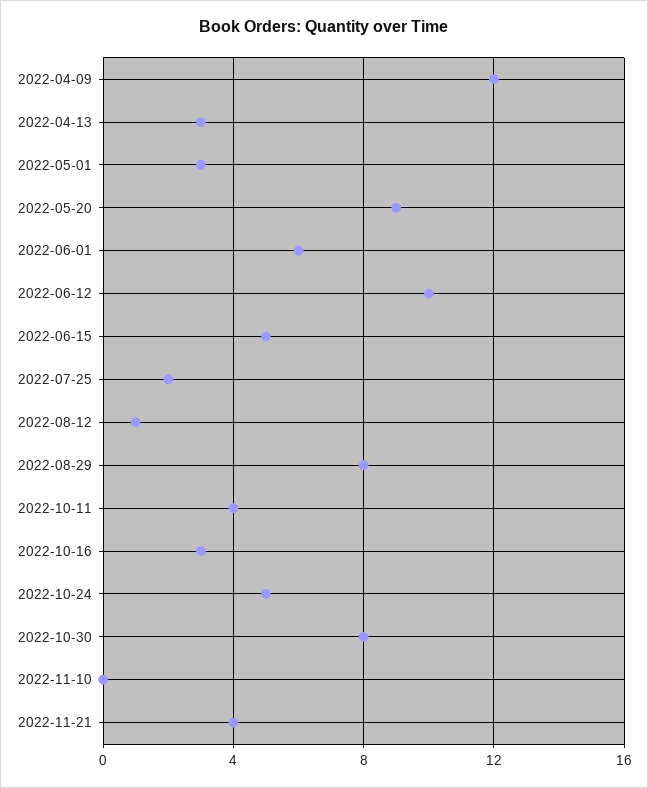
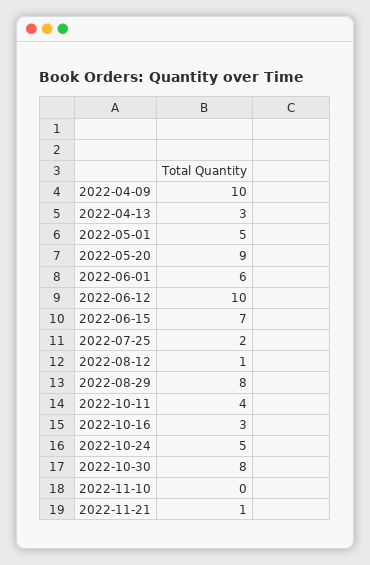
2022-04-09: 12 -> 10
2022-05-01: 3 -> 5
2022-06-15: 5 -> 7
2022-11-21: 4 -> 1

